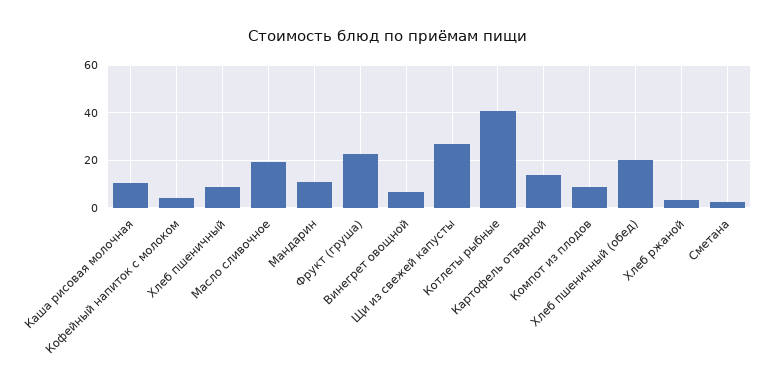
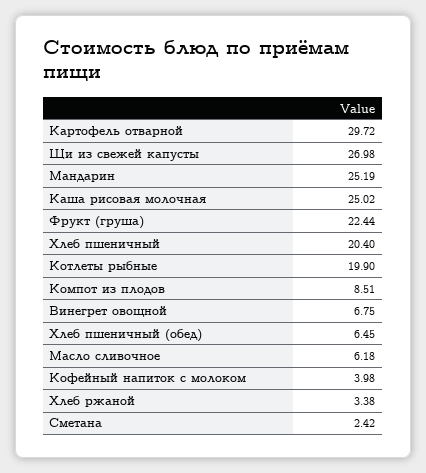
Каша рисовая молочная: 10 -> 25.02
Хлеб пшеничный: 10 -> 20.4
Масло сливочное: 20 -> 6.18
Мандарин: 10 -> 25.19
Котлеты рыбные: 40 -> 19.9
Картофель отварной: 15 -> 29.72
Хлеб пшеничный (обед): 20 -> 6.45

